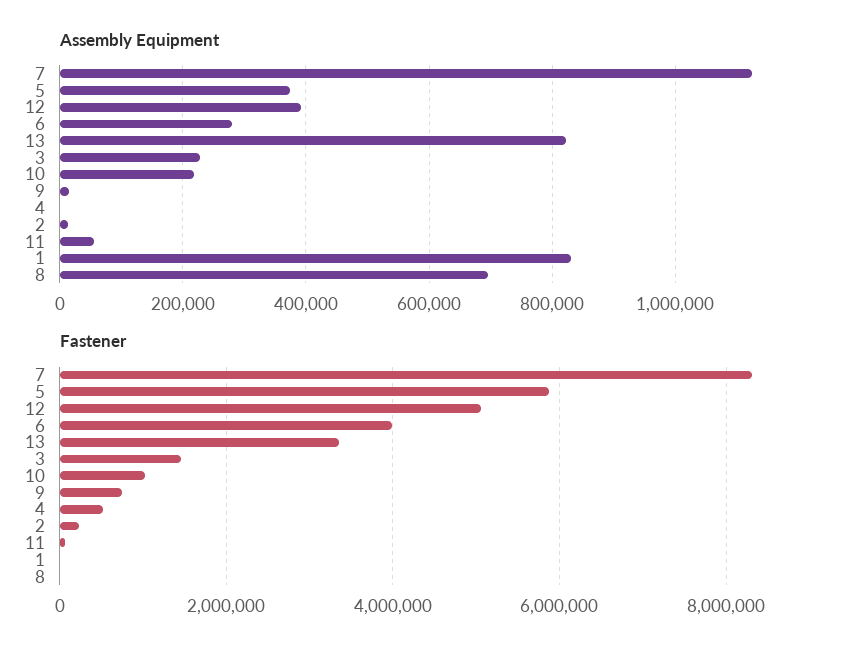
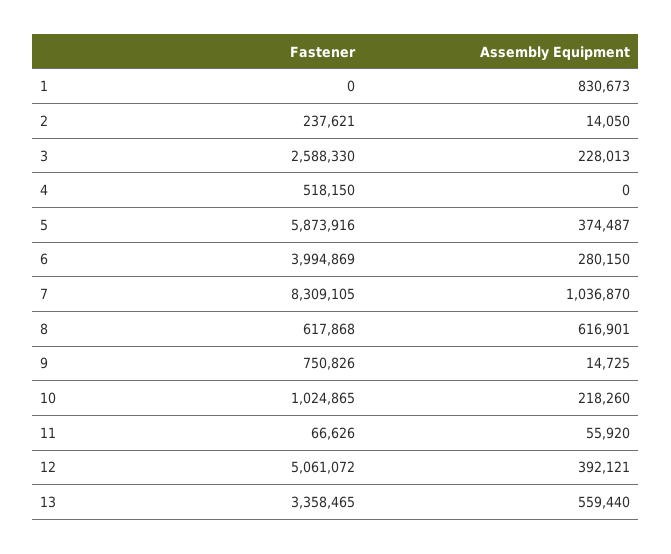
Assembly Equipment, 7: 1120000 -> 1036870
Assembly Equipment, 13: 820000 -> 559440
Assembly Equipment, 8: 700000 -> 616901
Fastener, 3: 1400000 -> 2588330
Fastener, 8: 0 -> 617868

